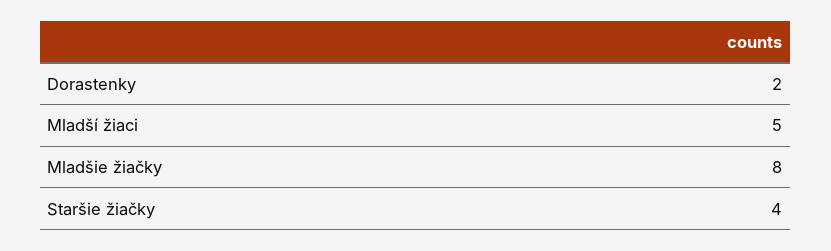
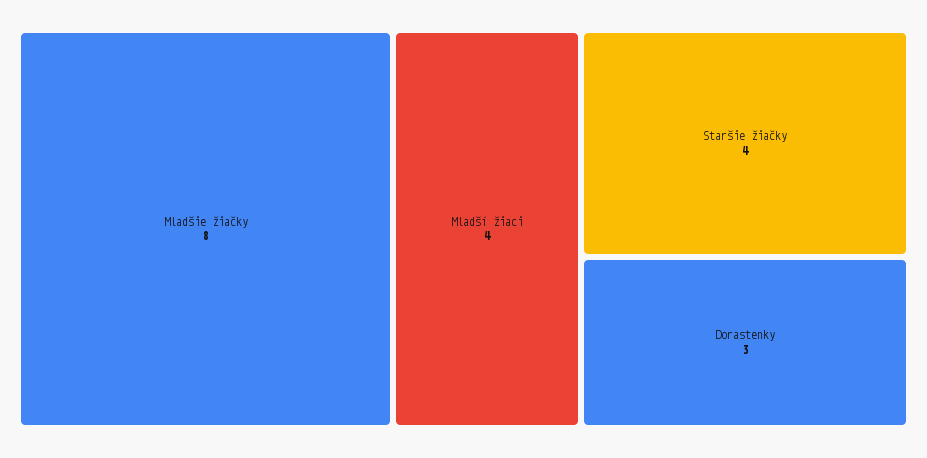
Dorastenky: 2 -> 3
Mladší žiaci: 5 -> 4

